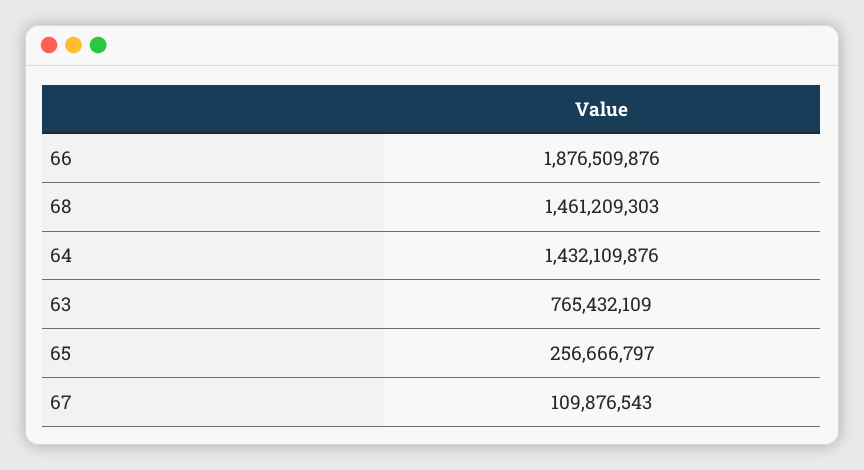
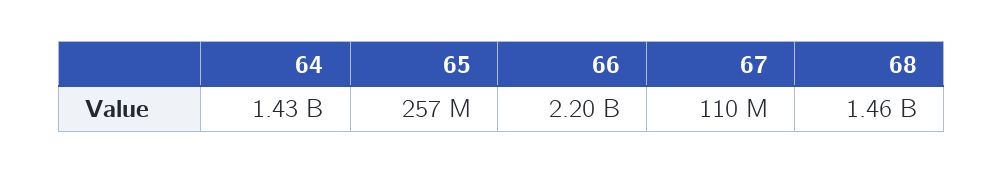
66: 1876509876 -> 2200000000
63: 765432109 -> none

